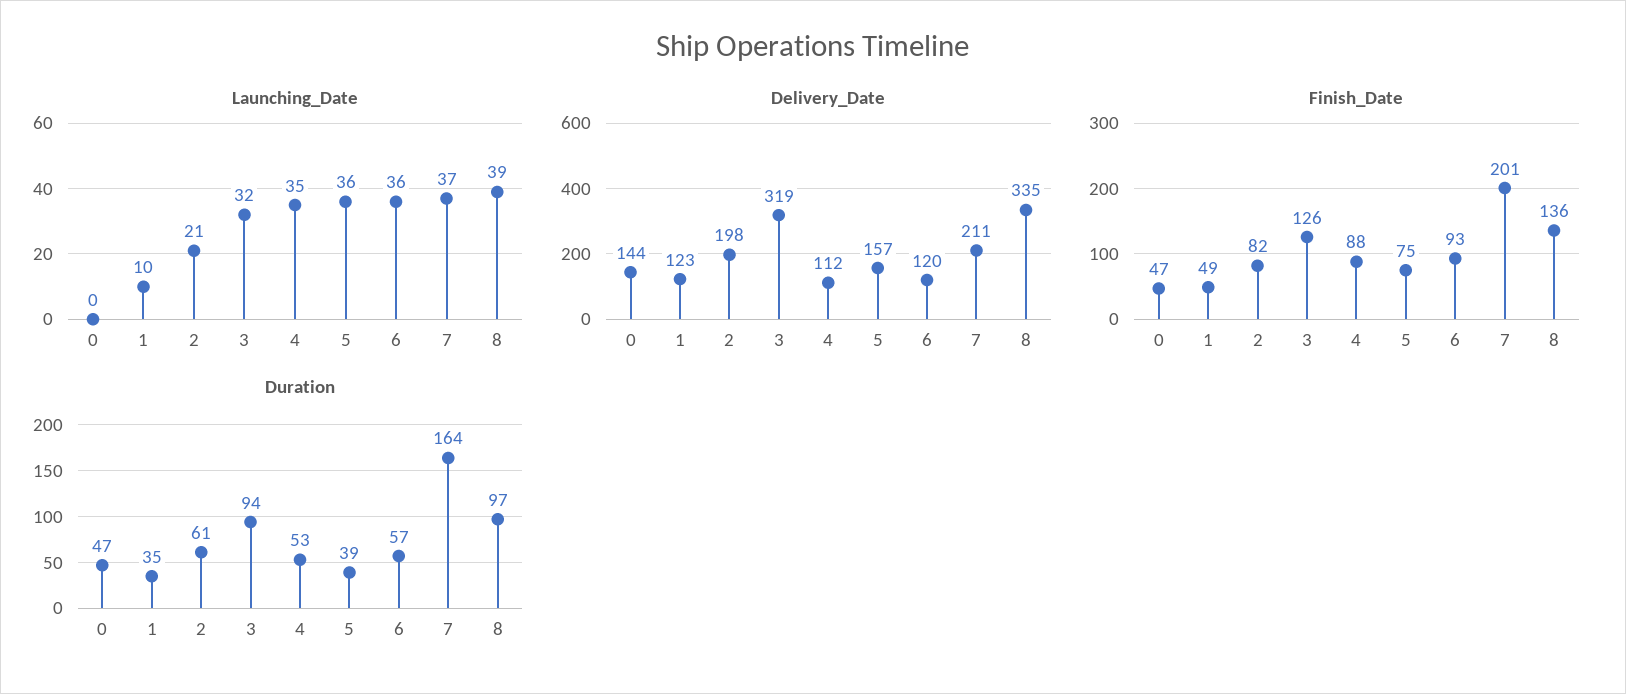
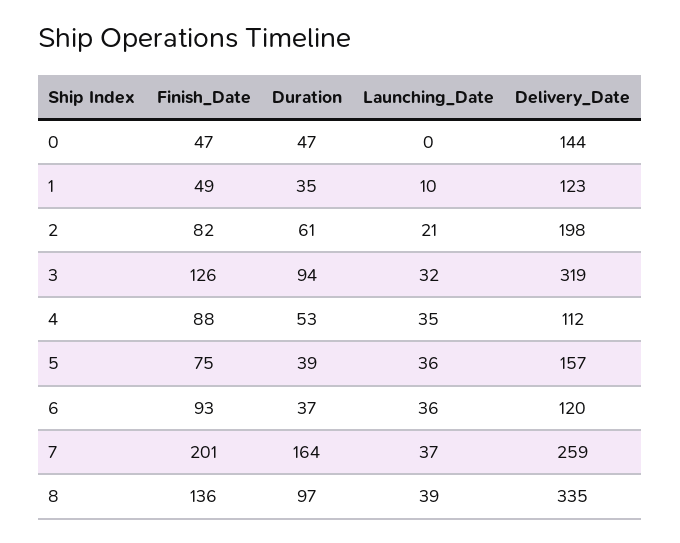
Delivery_Date, 7: 211 -> 259
Duration, 6: 57 -> 37

